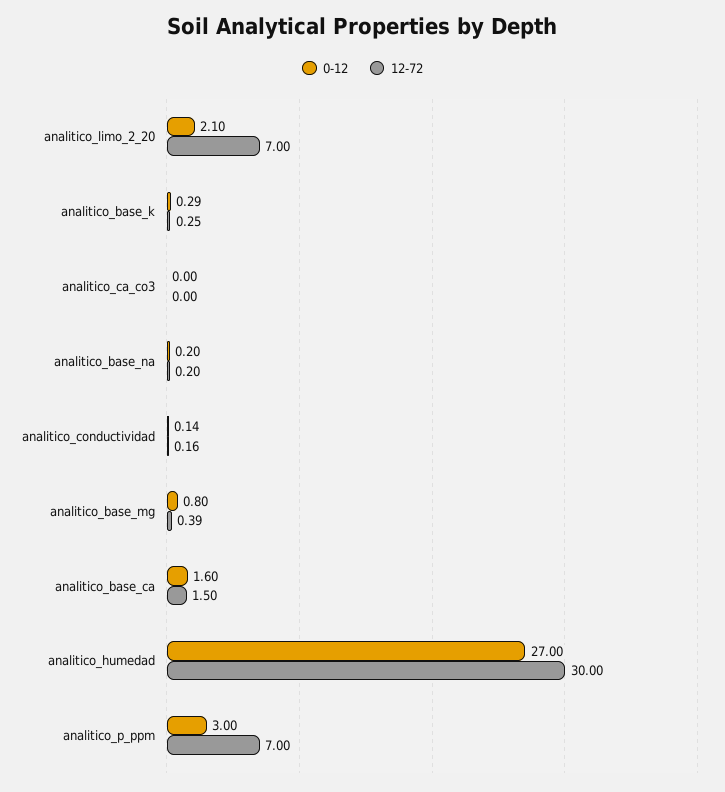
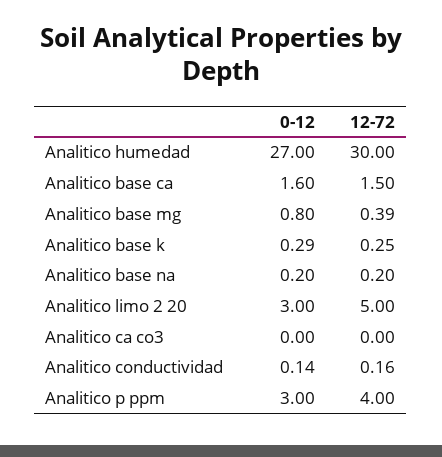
0-12, analitico_limo_2_20: 2.1 -> 3
12-72, analitico_limo_2_20: 7 -> 5
12-72, analitico_p_ppm: 7 -> 4

